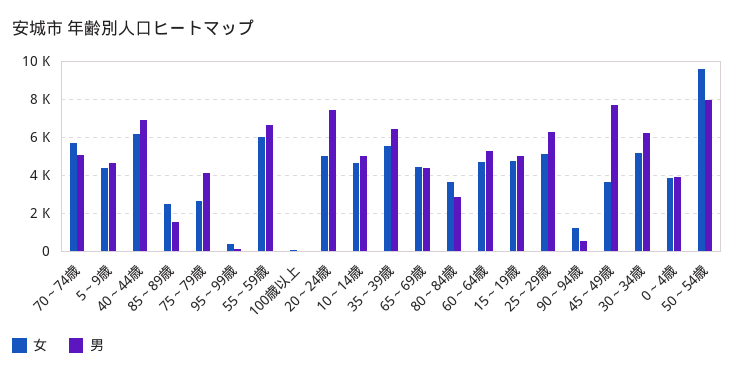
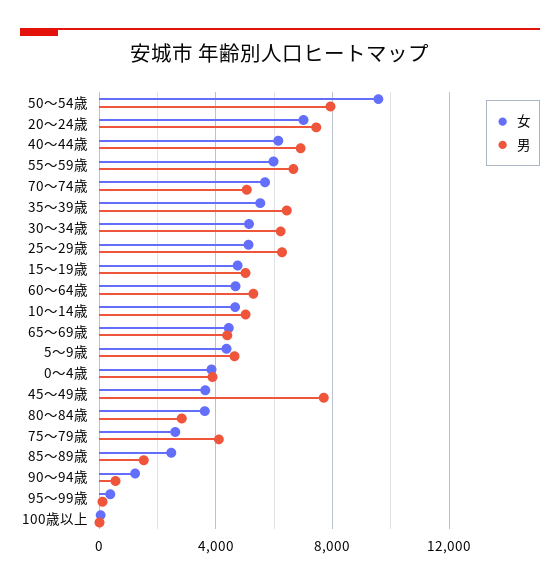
女, 20～24歳: 5000 -> 7000

